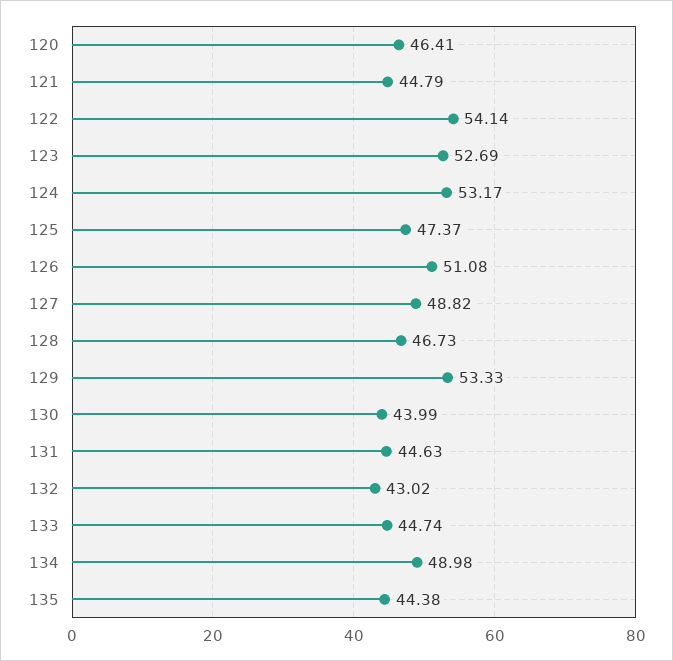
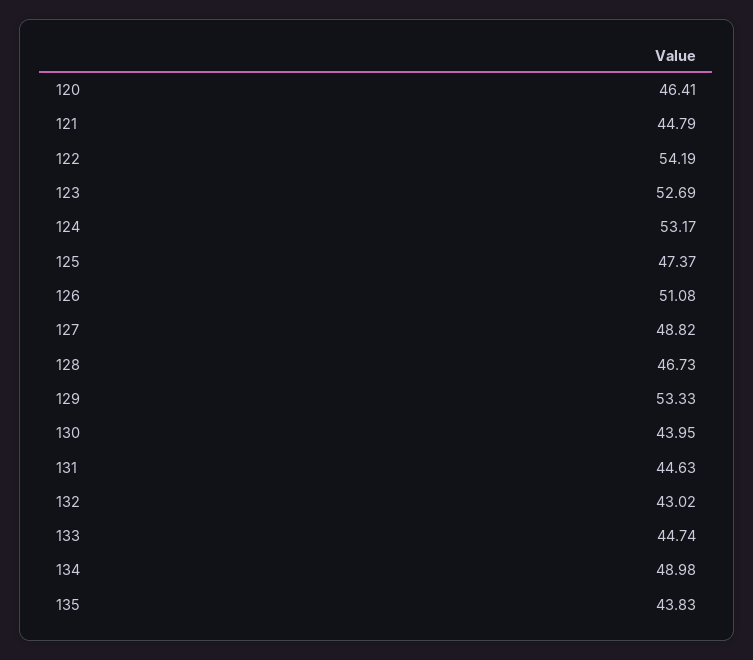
122: 54.14 -> 54.19
130: 43.99 -> 43.95
135: 44.38 -> 43.83

